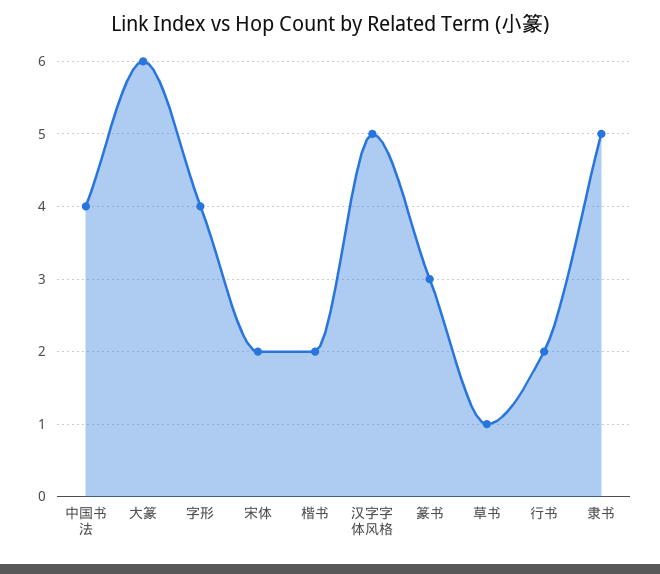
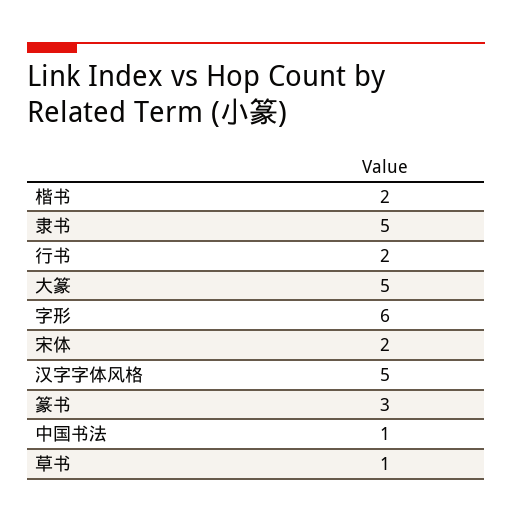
中国书法: 4 -> 1
大篆: 6 -> 5
字形: 4 -> 6

